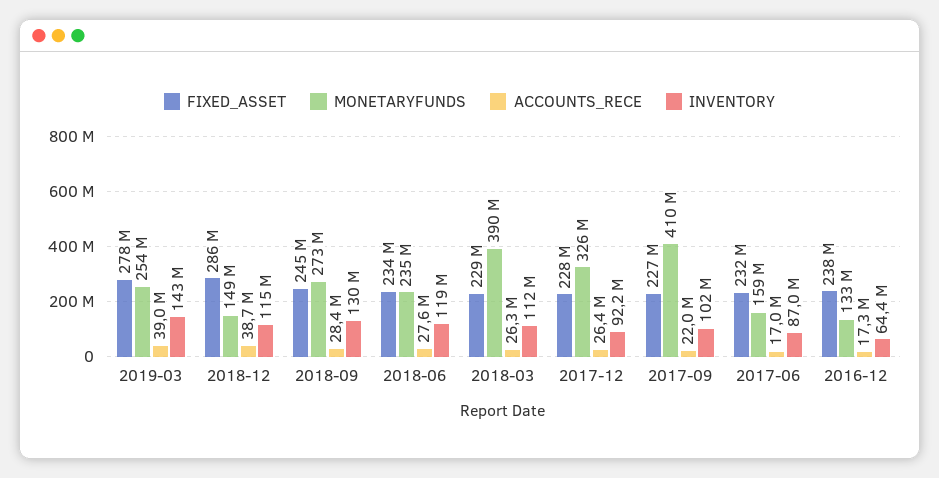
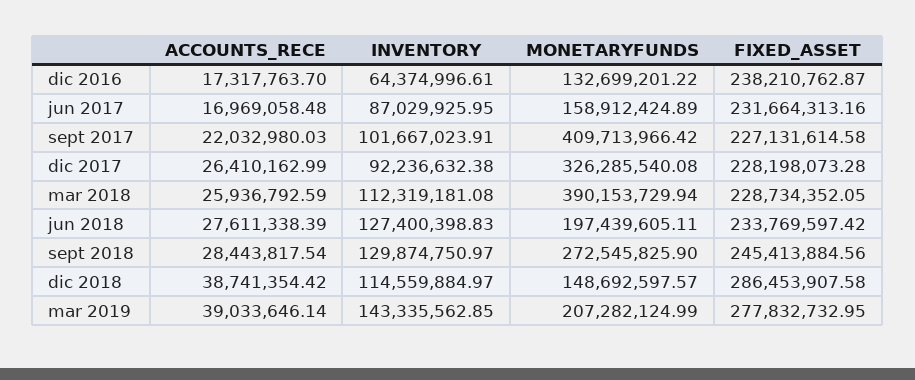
MONETARYFUNDS, 2019-03: 254000000 -> 207282124.99
MONETARYFUNDS, 2018-06: 235000000 -> 197439605.11
INVENTORY, 2018-06: 119000000 -> 127400398.83
ACCOUNTS_RECE, 2018-03: 26300000 -> 25936792.59

